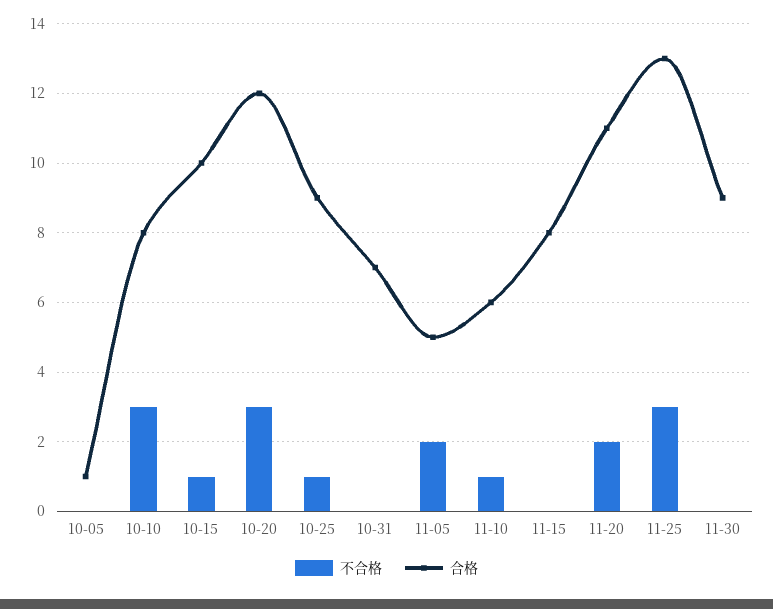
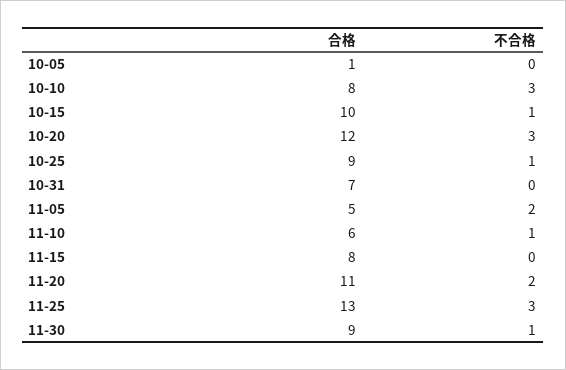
不合格, 11-30: 0 -> 1

